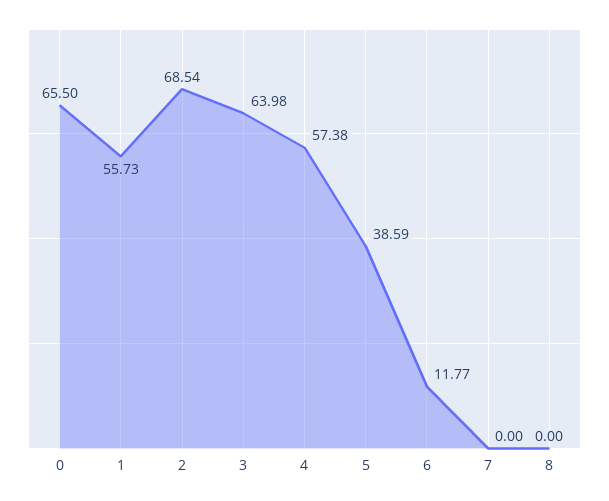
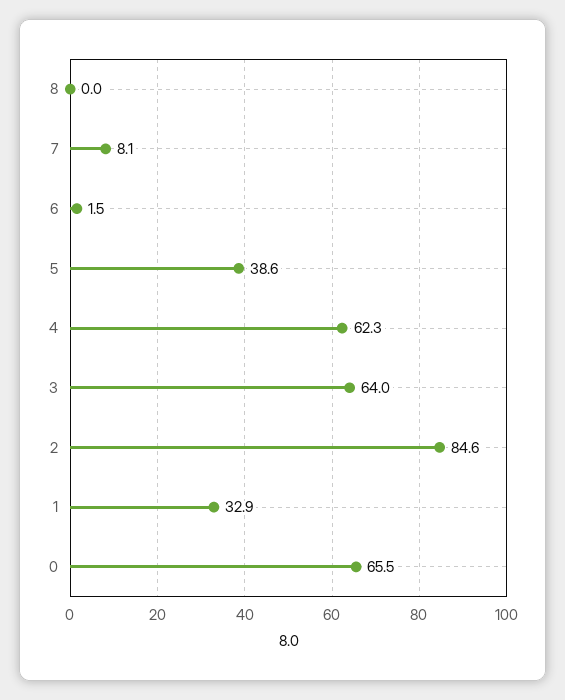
1: 55.73 -> 32.9
2: 68.54 -> 84.6
4: 57.38 -> 62.3
6: 11.77 -> 1.5
7: 0 -> 8.1

